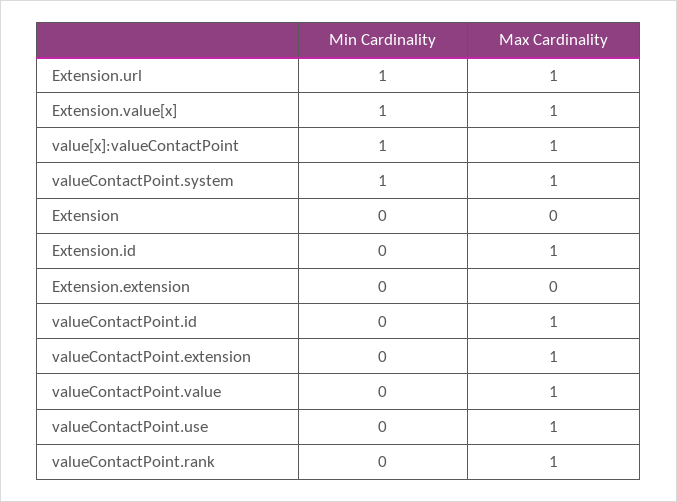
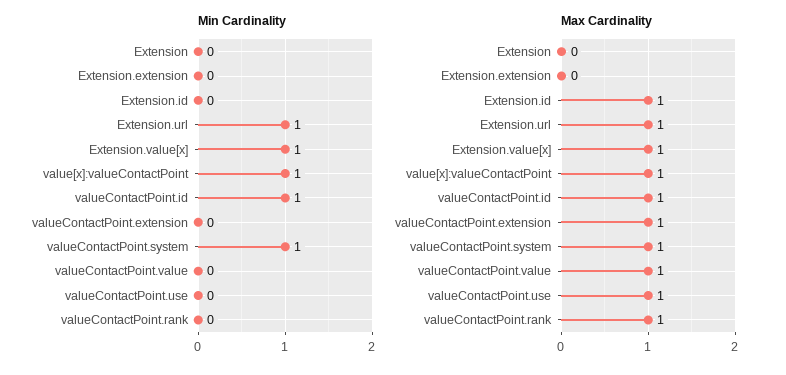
Min Cardinality, valueContactPoint.id: 0 -> 1

